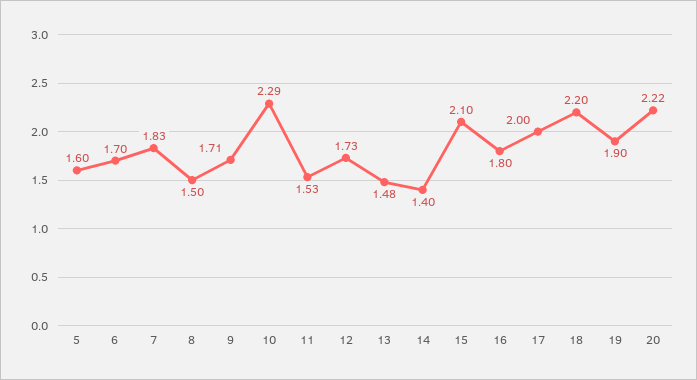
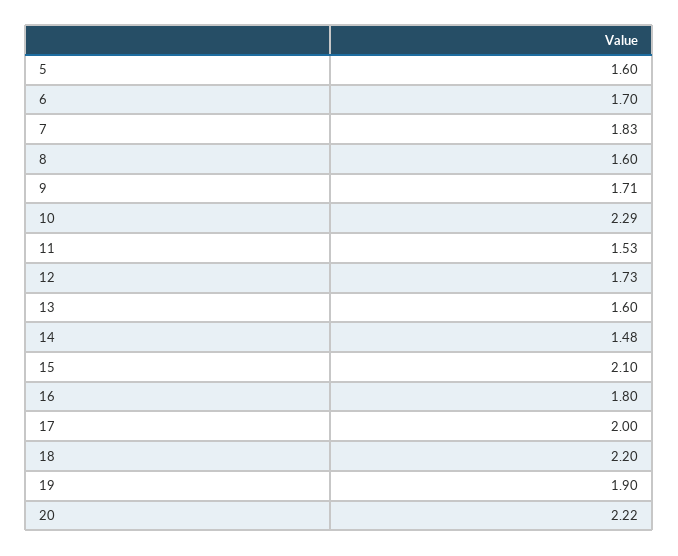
8: 1.5 -> 1.6
13: 1.48 -> 1.6
14: 1.4 -> 1.48

